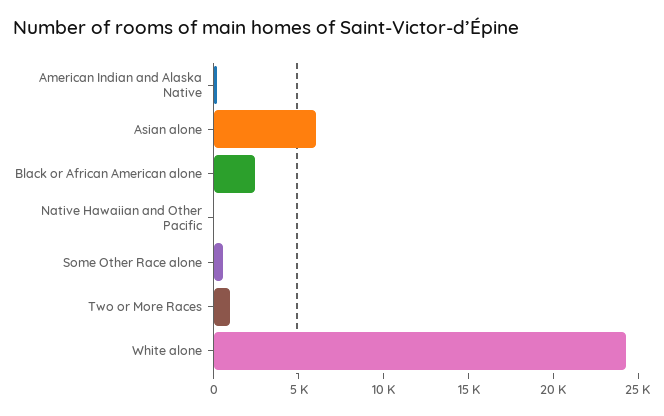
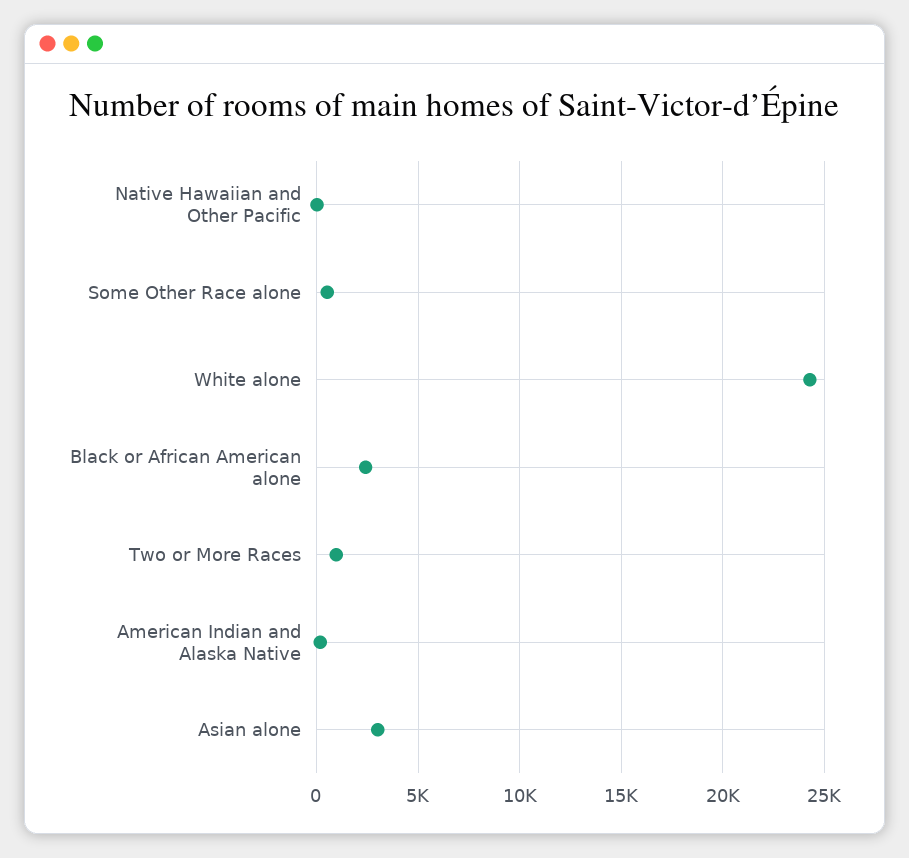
Asian alone: 6000 -> 3000

